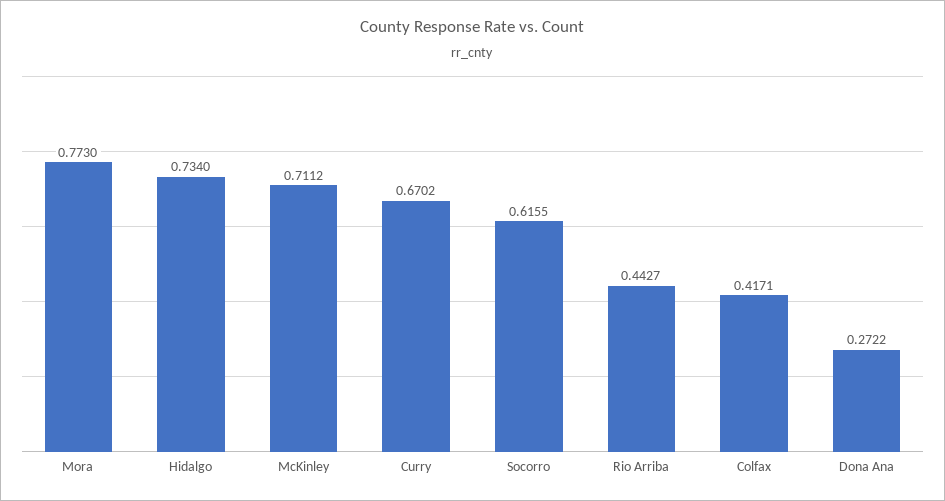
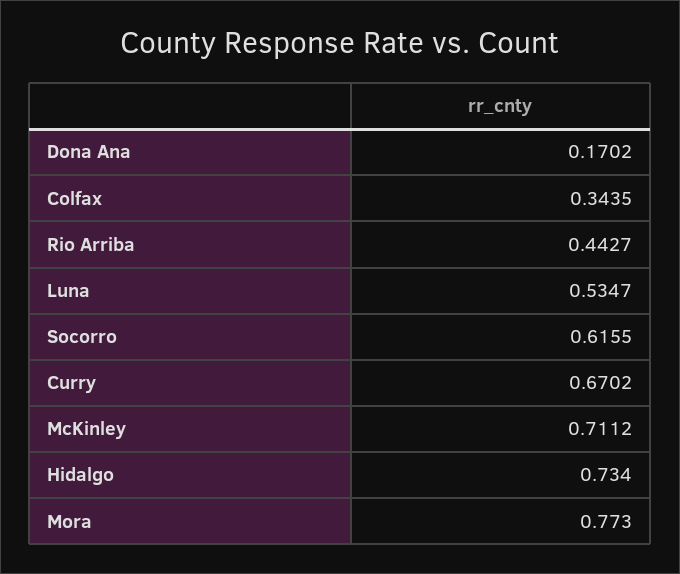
Colfax: 0.4171 -> 0.3435
Dona Ana: 0.2722 -> 0.1702
Luna: none -> 0.5347

